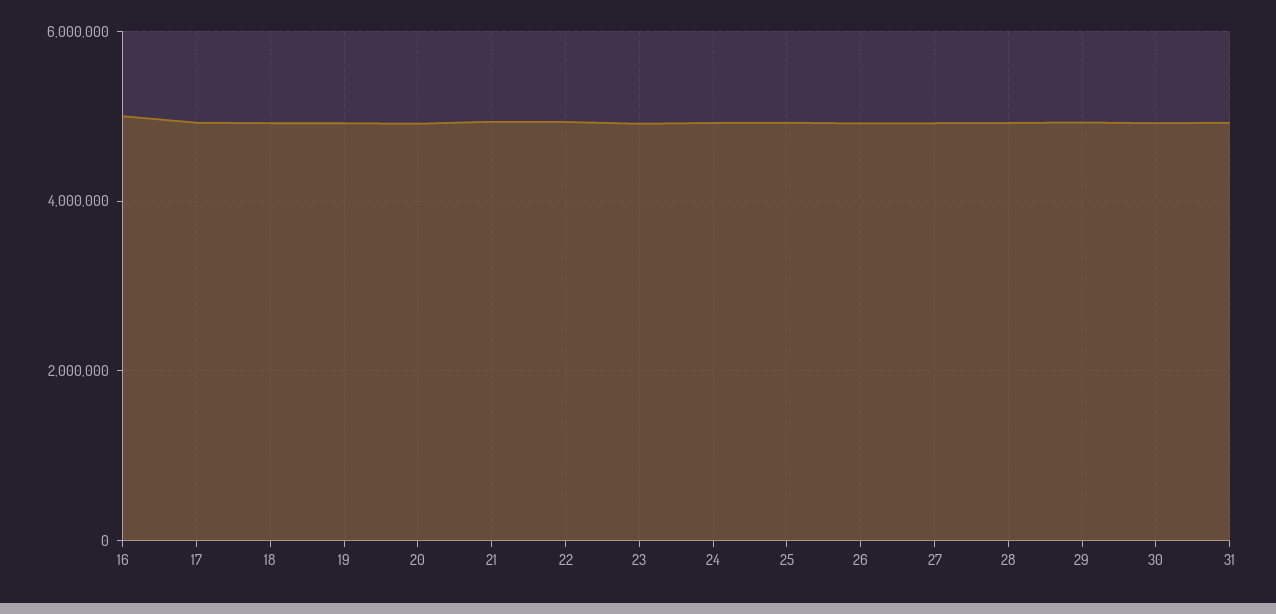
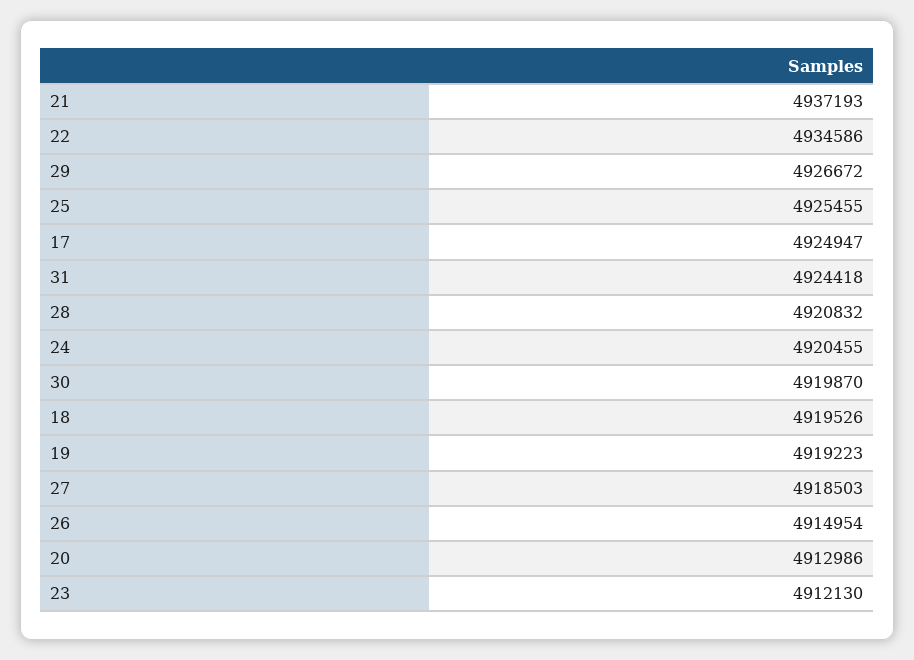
16: 5000000 -> none

